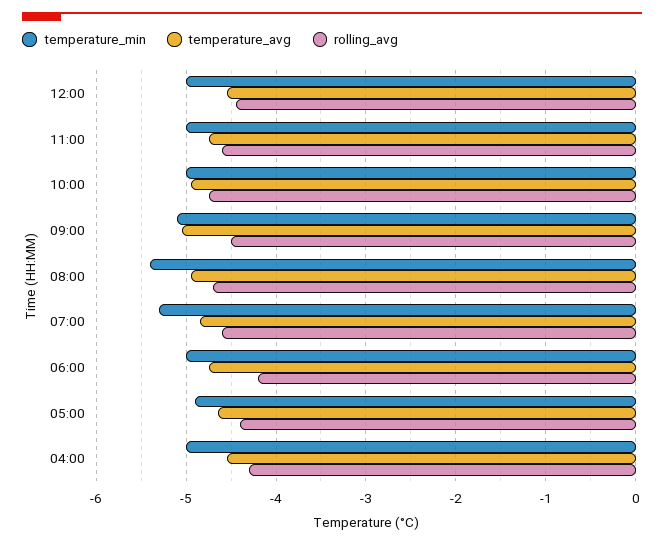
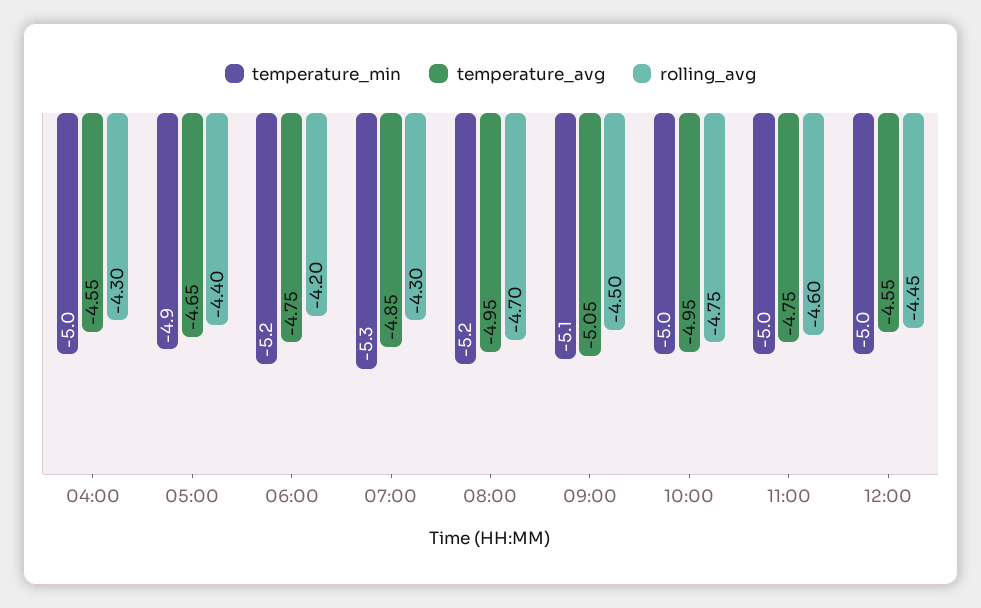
temperature_min, 08:00: -5.4 -> -5.2
rolling_avg, 07:00: -4.6 -> -4.3
temperature_min, 06:00: -5 -> -5.2

